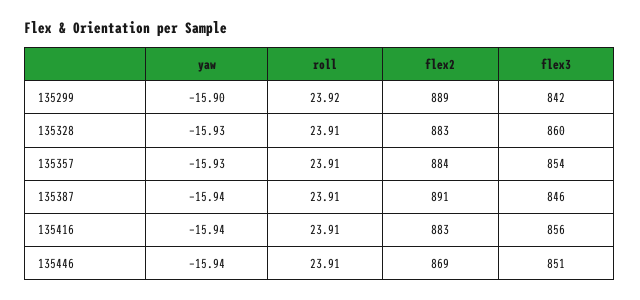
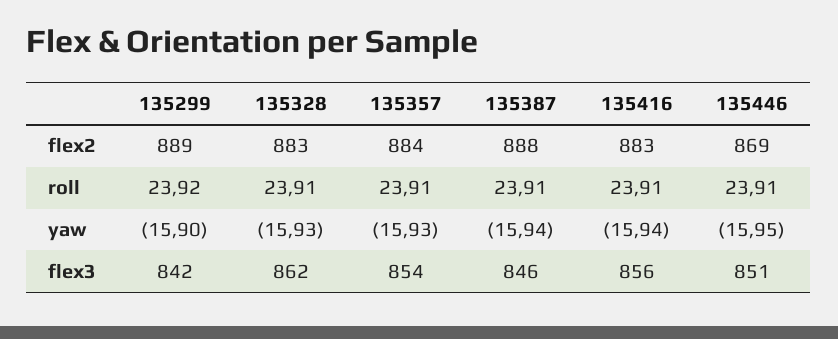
flex3, 135328: 860 -> 862
flex2, 135387: 891 -> 888
yaw, 135446: -15.94 -> -15.95

